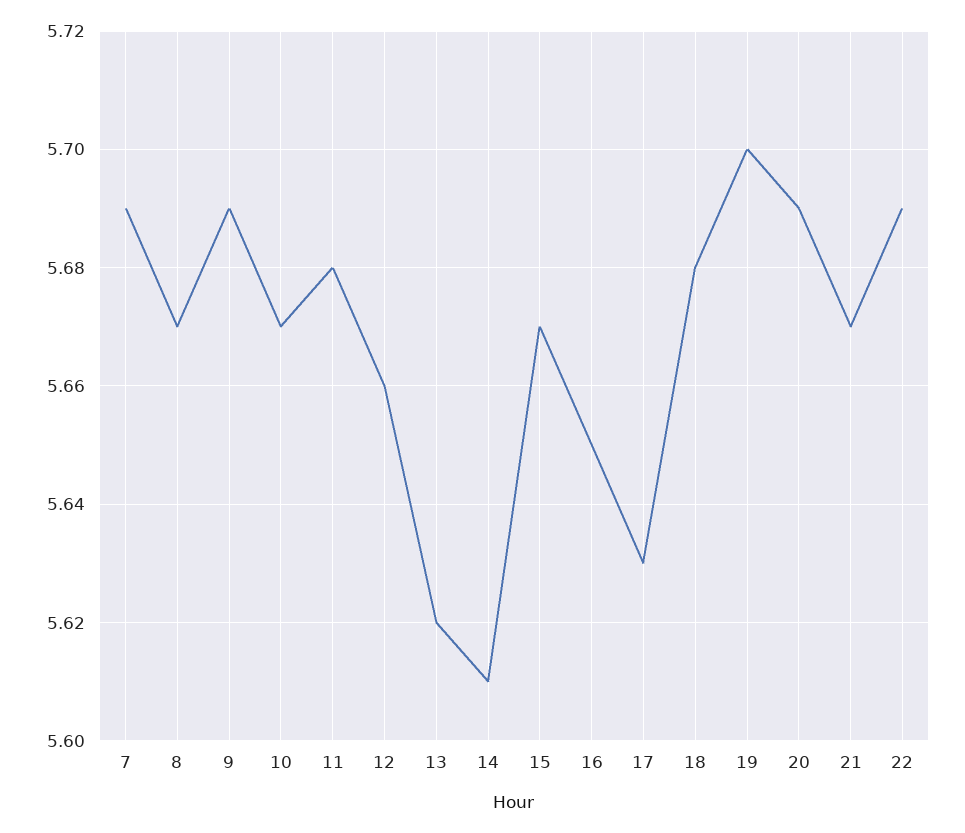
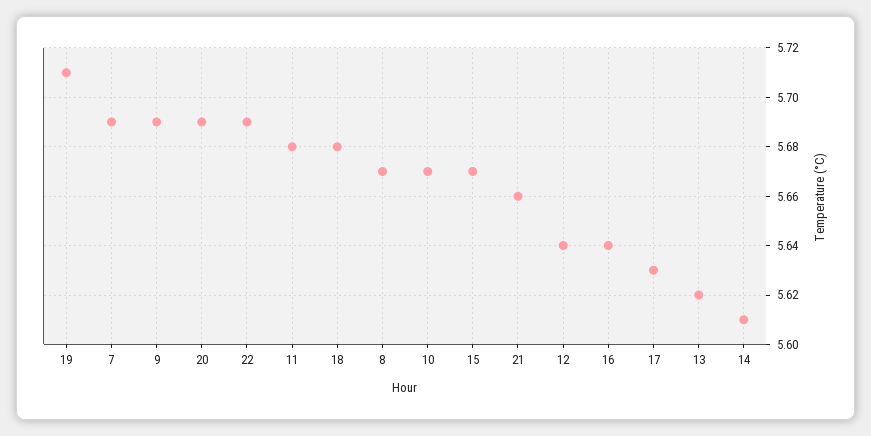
12: 5.66 -> 5.64
16: 5.65 -> 5.64
19: 5.7 -> 5.71
21: 5.67 -> 5.66

